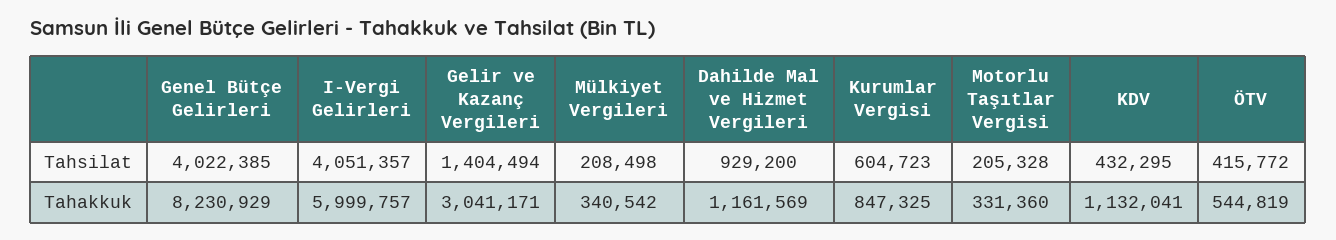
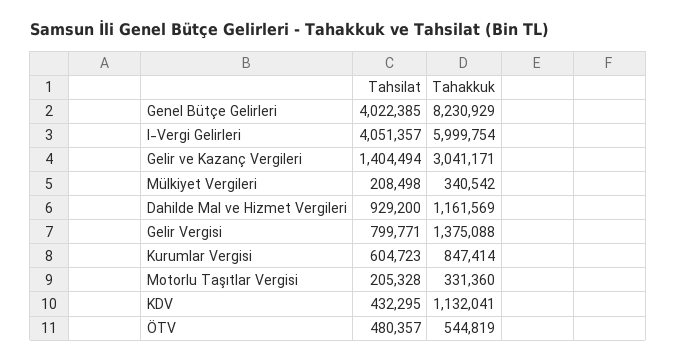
ÖTV, Tahsilat: 415772 -> 480357
I-Vergi Gelirleri, Tahakkuk: 5999757 -> 5999754
Kurumlar Vergisi, Tahakkuk: 847325 -> 847414
Gelir Vergisi, Tahsilat: none -> 799771
Gelir Vergisi, Tahakkuk: none -> 1375088

